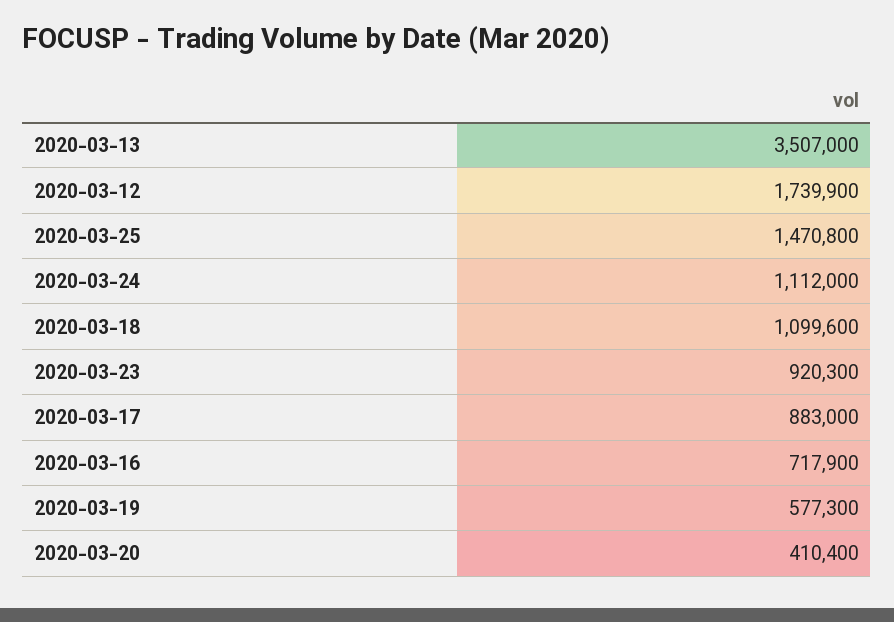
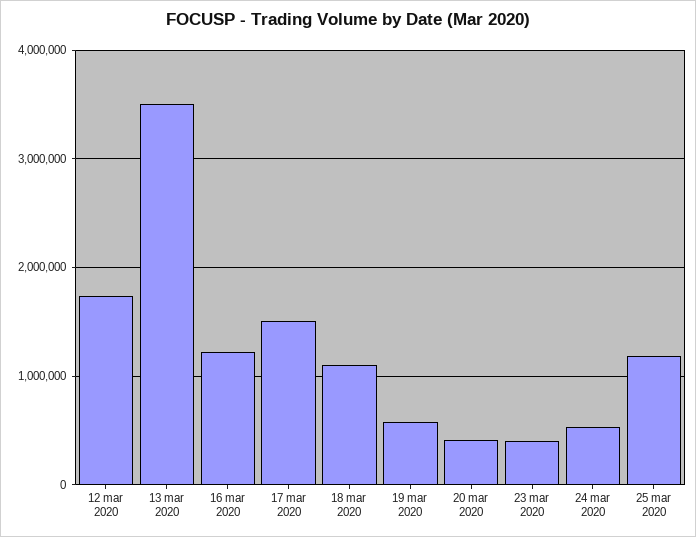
2020-03-25: 1470800 -> 1200000
2020-03-24: 1112000 -> 500000
2020-03-23: 920300 -> 400000
2020-03-17: 883000 -> 1500000
2020-03-16: 717900 -> 1200000

